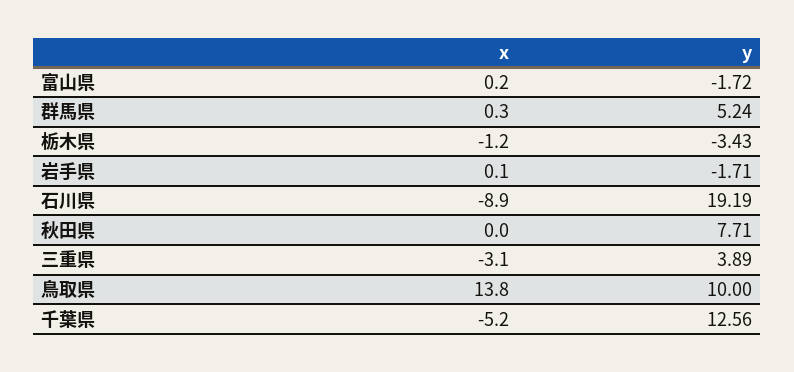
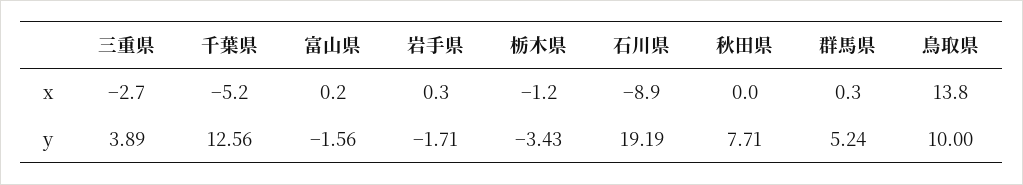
y, 富山県: -1.72 -> -1.56
x, 岩手県: 0.1 -> 0.3
x, 三重県: -3.1 -> -2.7

